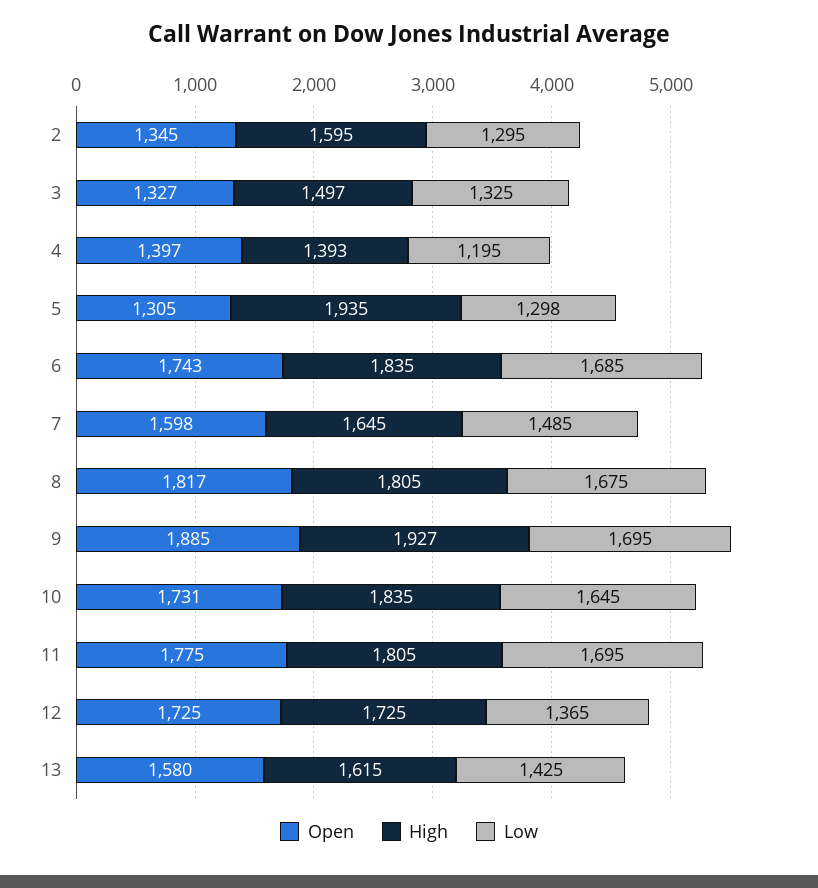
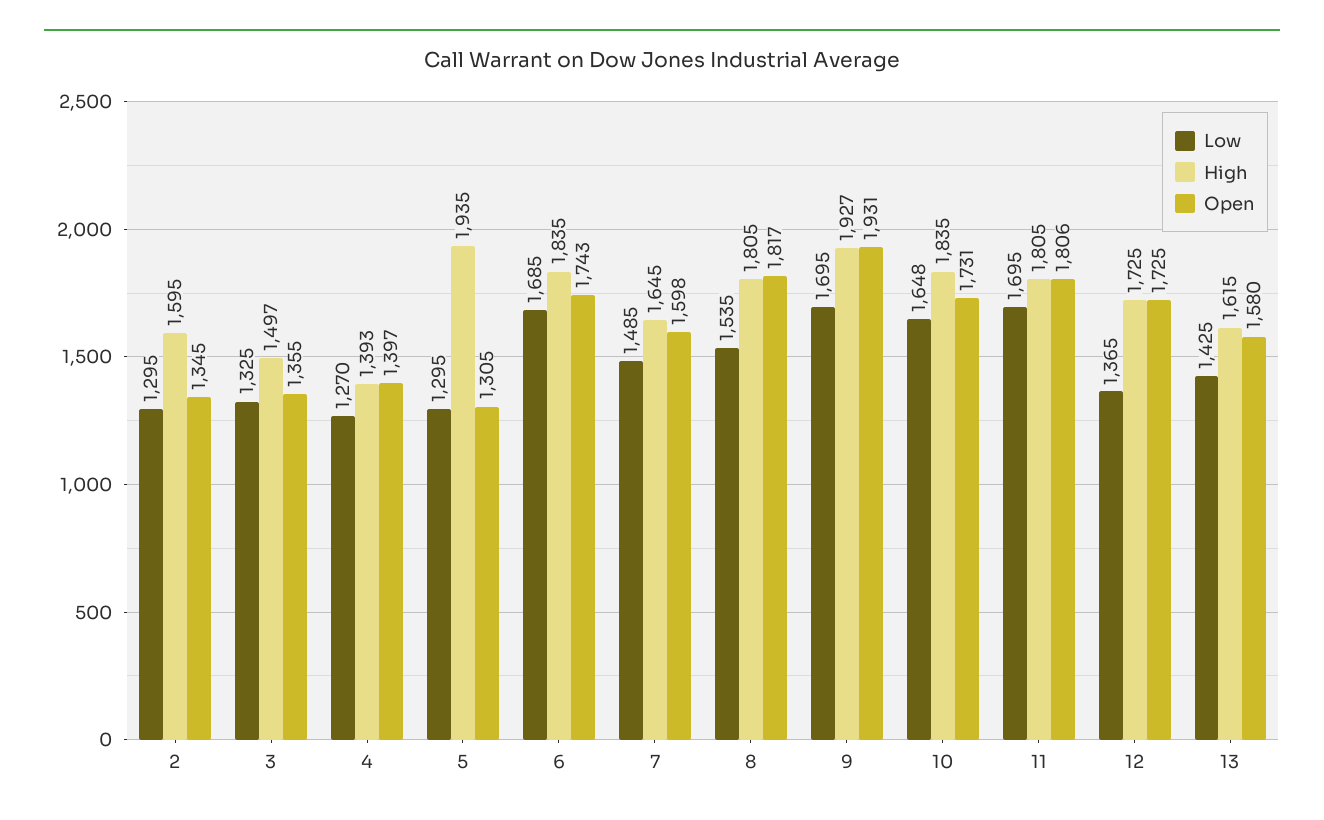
Open, 3: 1327 -> 1355
Low, 4: 1195 -> 1270
Low, 5: 1298 -> 1295
Low, 8: 1675 -> 1535
Open, 9: 1885 -> 1931
Low, 10: 1645 -> 1648
Open, 11: 1775 -> 1806

